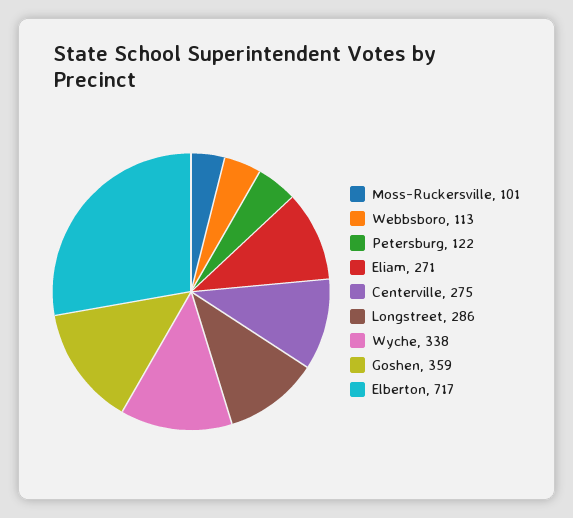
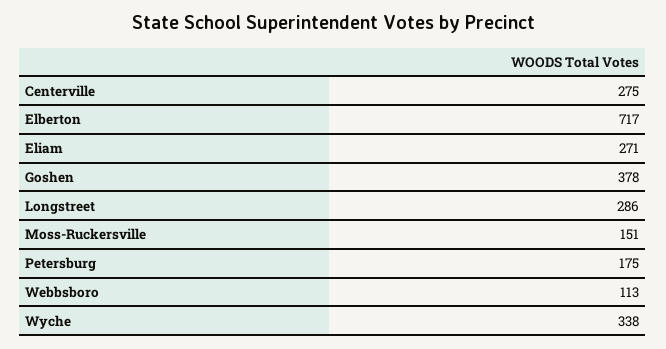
Moss-Ruckersville: 101 -> 151
Petersburg: 122 -> 175
Goshen: 359 -> 378

